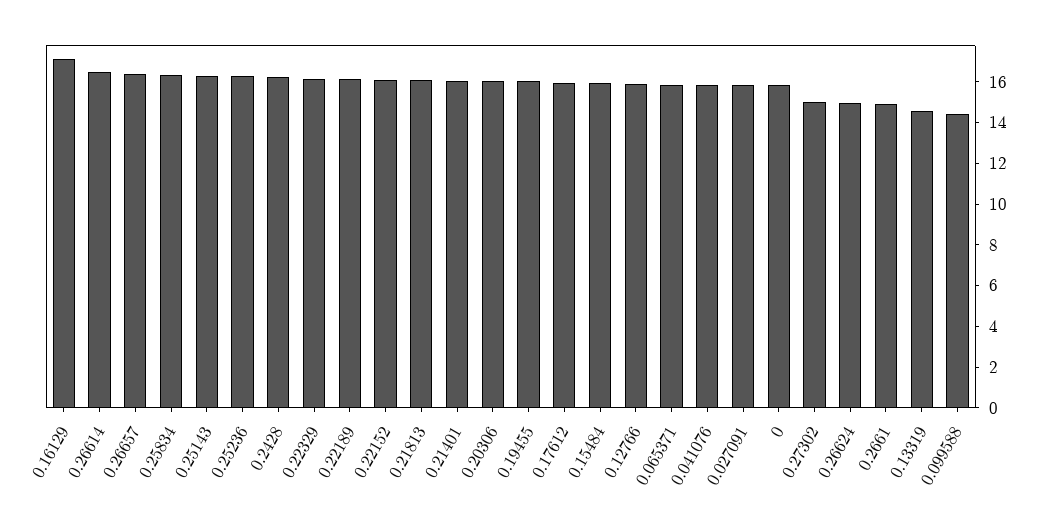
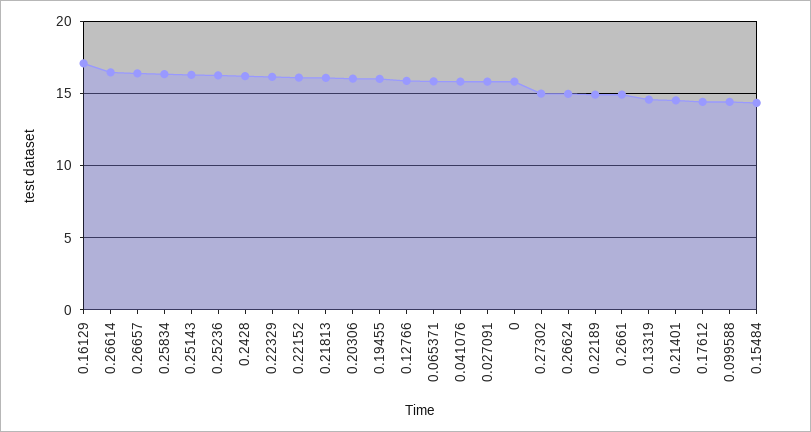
0.22189: 16 -> 15
0.21401: 16 -> 14.5
0.17612: 16 -> 14.5
0.15484: 16 -> 14.5

